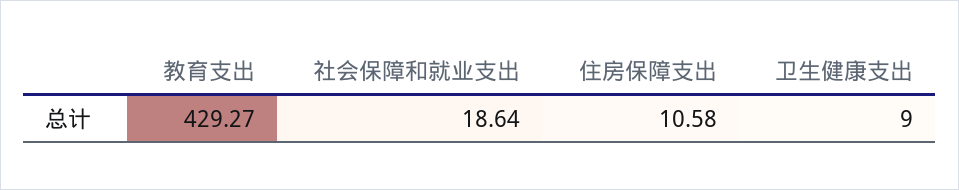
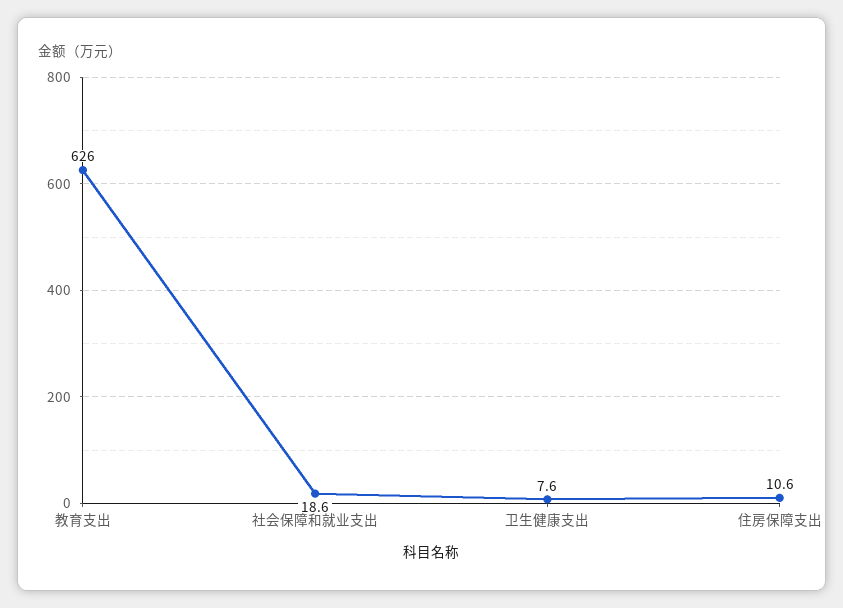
教育支出: 429.27 -> 626
卫生健康支出: 9 -> 7.6

